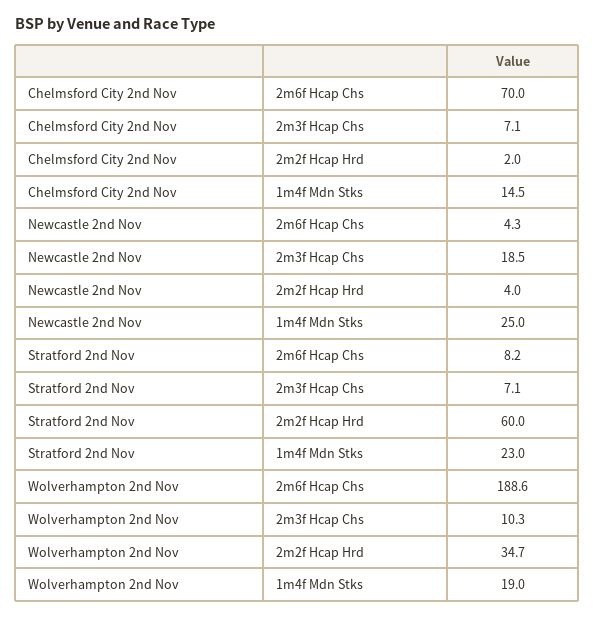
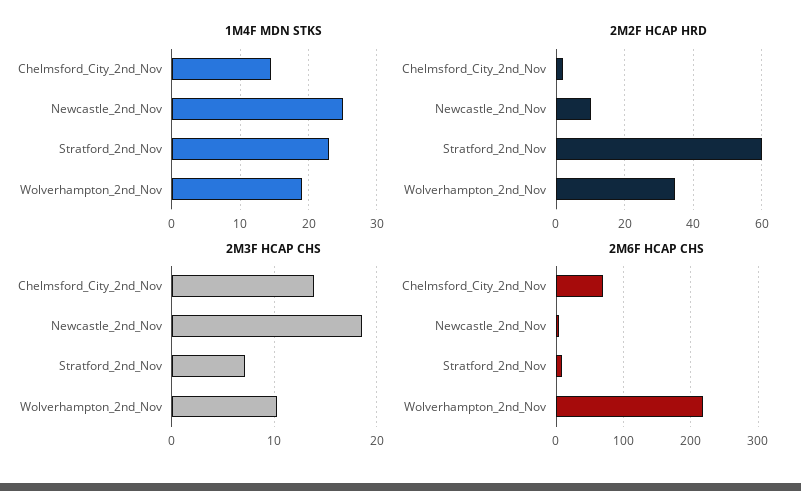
2m3f Hcap Chs, Chelmsford City 2nd Nov: 7.1 -> 14
2m2f Hcap Hrd, Newcastle 2nd Nov: 4 -> 10
2m6f Hcap Chs, Wolverhampton 2nd Nov: 188.6 -> 220

